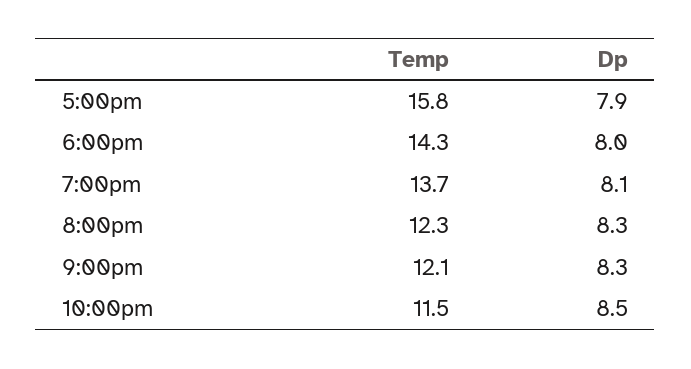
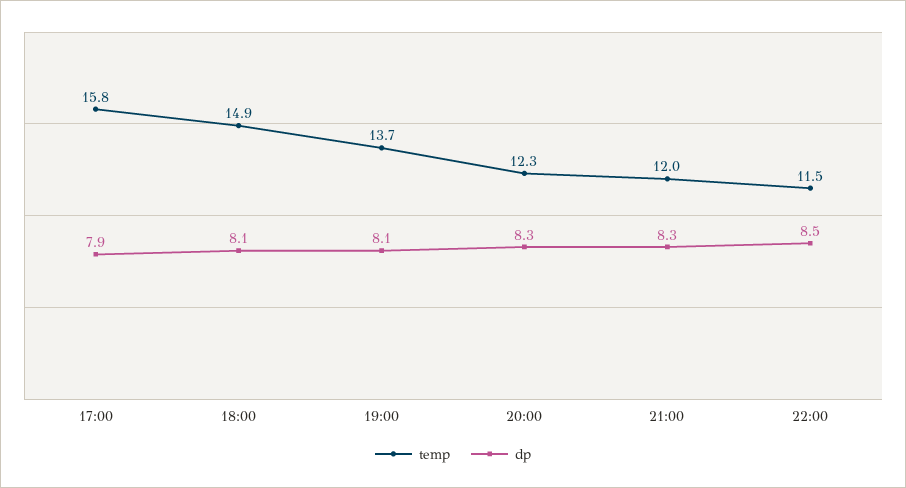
Temp, 6:00pm: 14.3 -> 14.9
Dp, 6:00pm: 8 -> 8.1
Temp, 9:00pm: 12.1 -> 12

